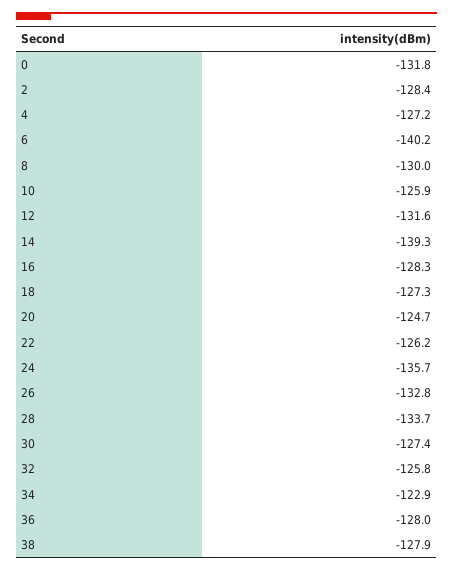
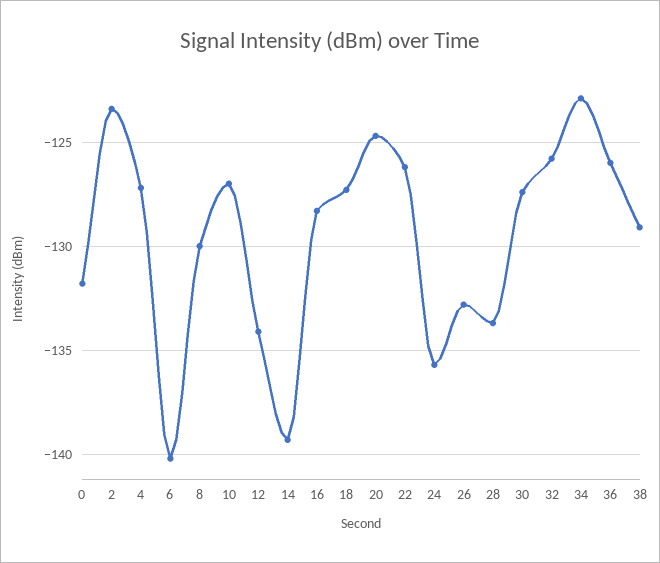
2: -128.4 -> -123.5
10: -125.9 -> -127
12: -131.6 -> -134
36: -128 -> -126
38: -127.9 -> -129

